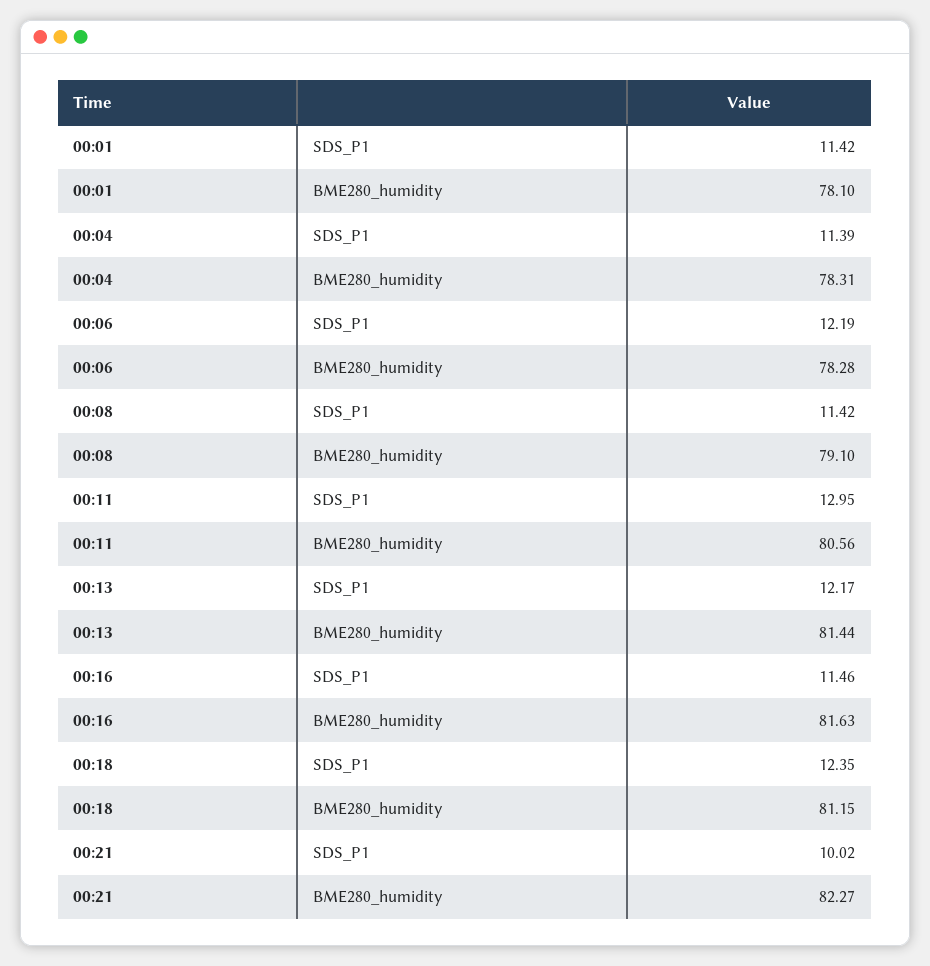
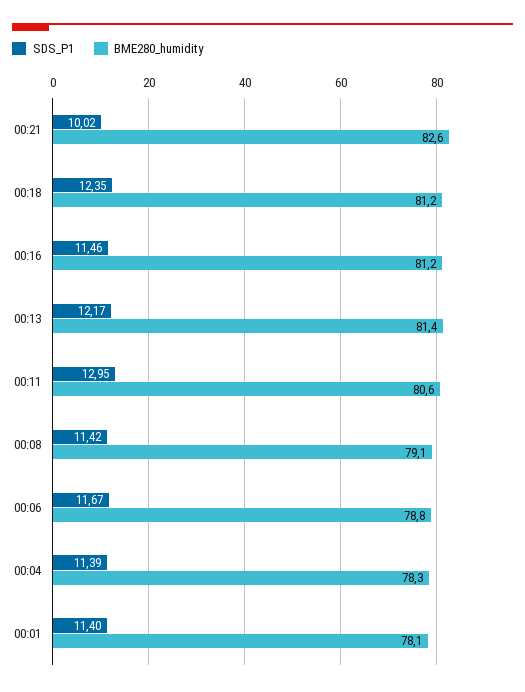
SDS_P1, 00:01: 11.42 -> 11.4
SDS_P1, 00:06: 12.19 -> 11.67
BME280_humidity, 00:06: 78.28 -> 78.8
BME280_humidity, 00:16: 81.63 -> 81.2
BME280_humidity, 00:21: 82.27 -> 82.6

